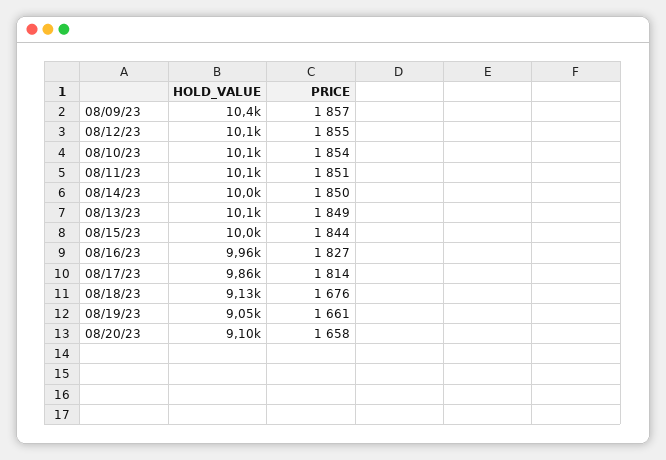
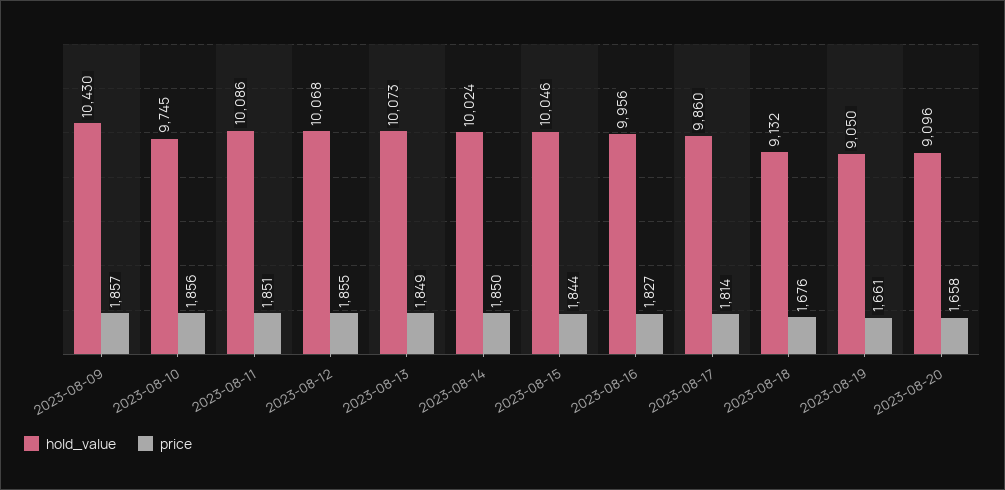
HOLD_VALUE, 08/10/23: 10100 -> 9745
PRICE, 08/10/23: 1854 -> 1856

